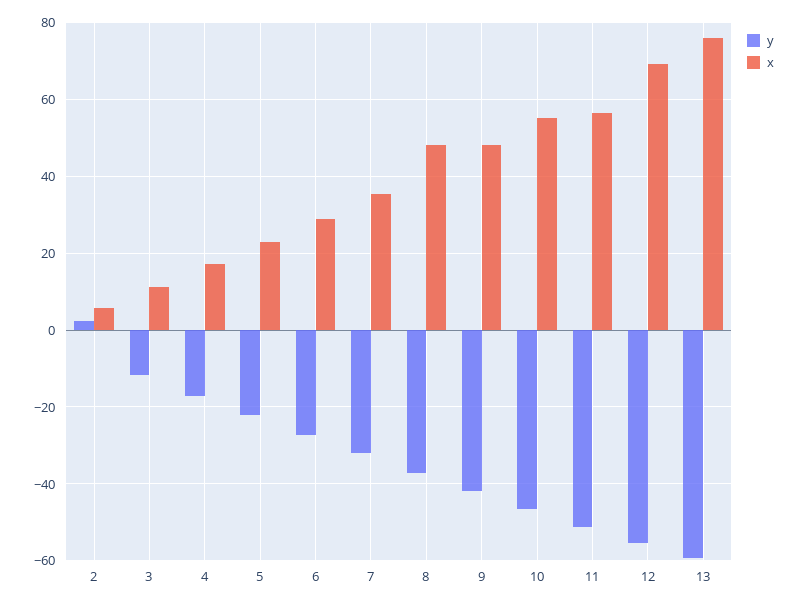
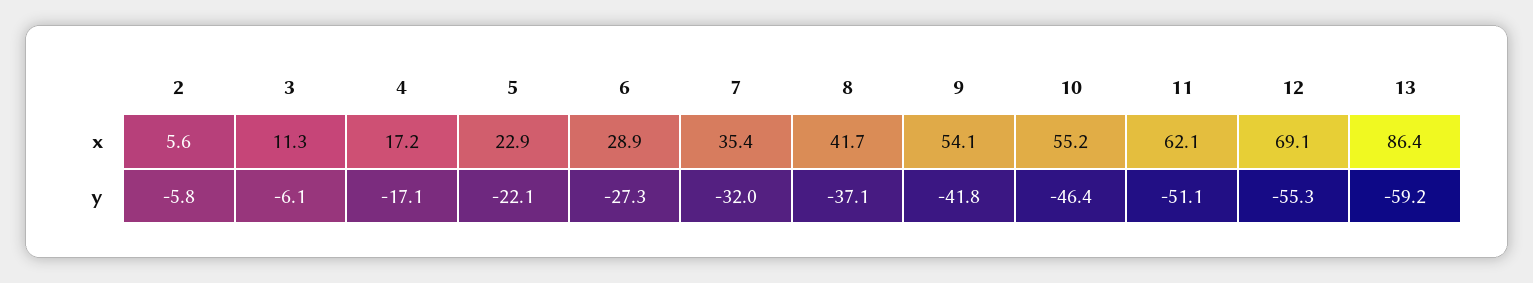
y, 2: 2 -> -5.8
y, 3: -12 -> -6.1
x, 8: 48 -> 41.7
x, 9: 48 -> 54.1
x, 11: 56 -> 62.1
x, 13: 76 -> 86.4

